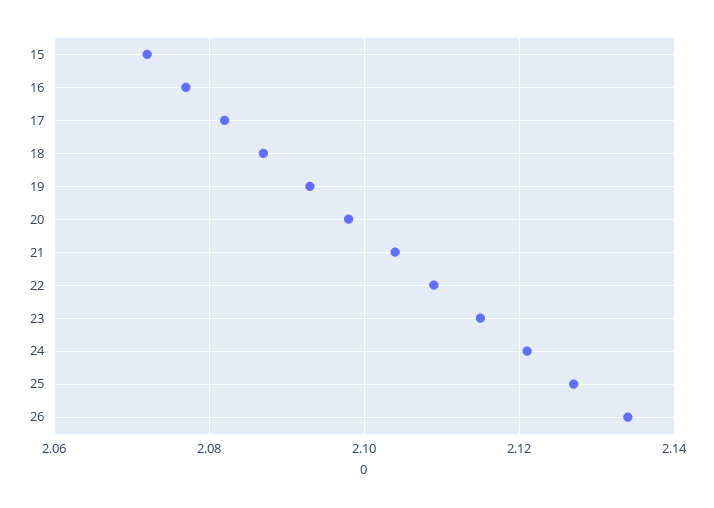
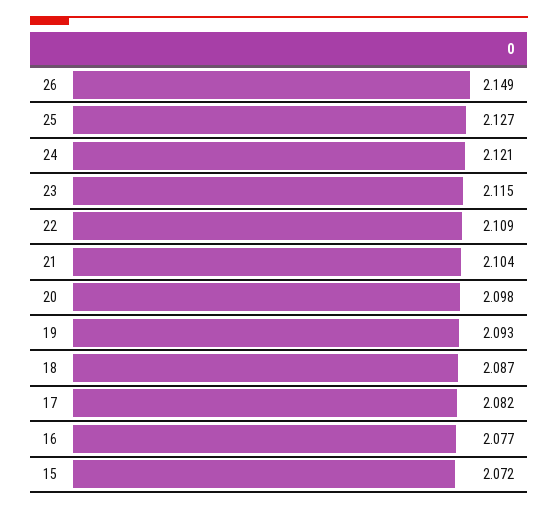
26: 2.135 -> 2.149

